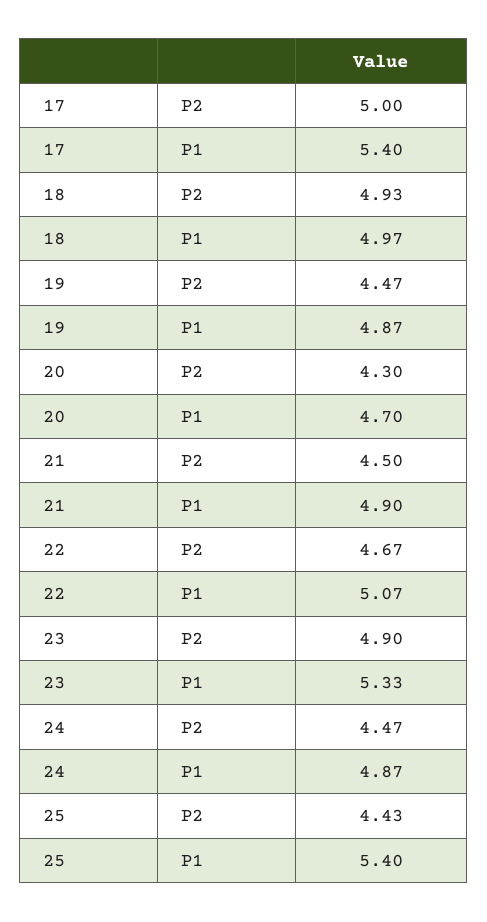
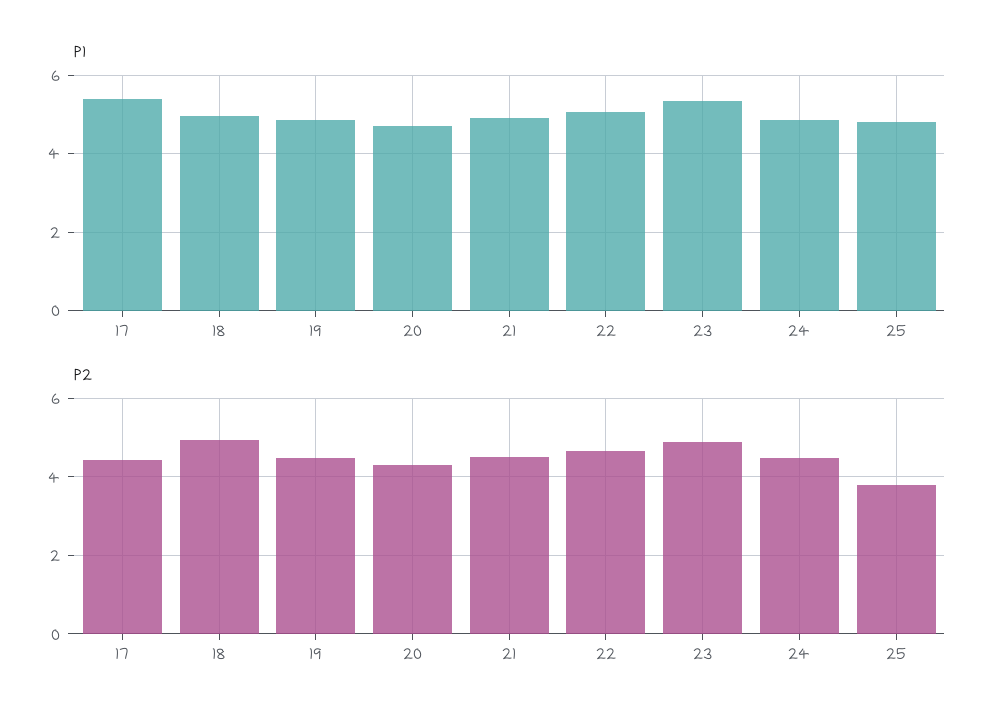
P2, 17: 5 -> 4.4
P2, 25: 4.43 -> 3.8
P1, 25: 5.4 -> 4.8

